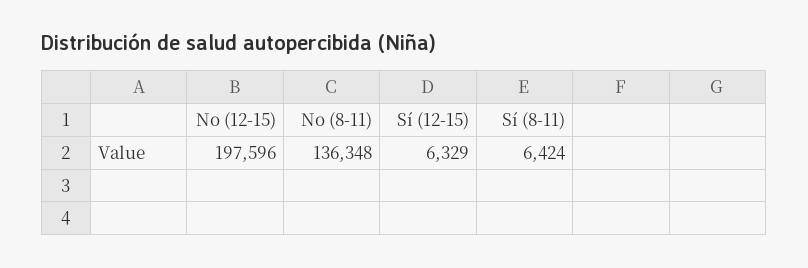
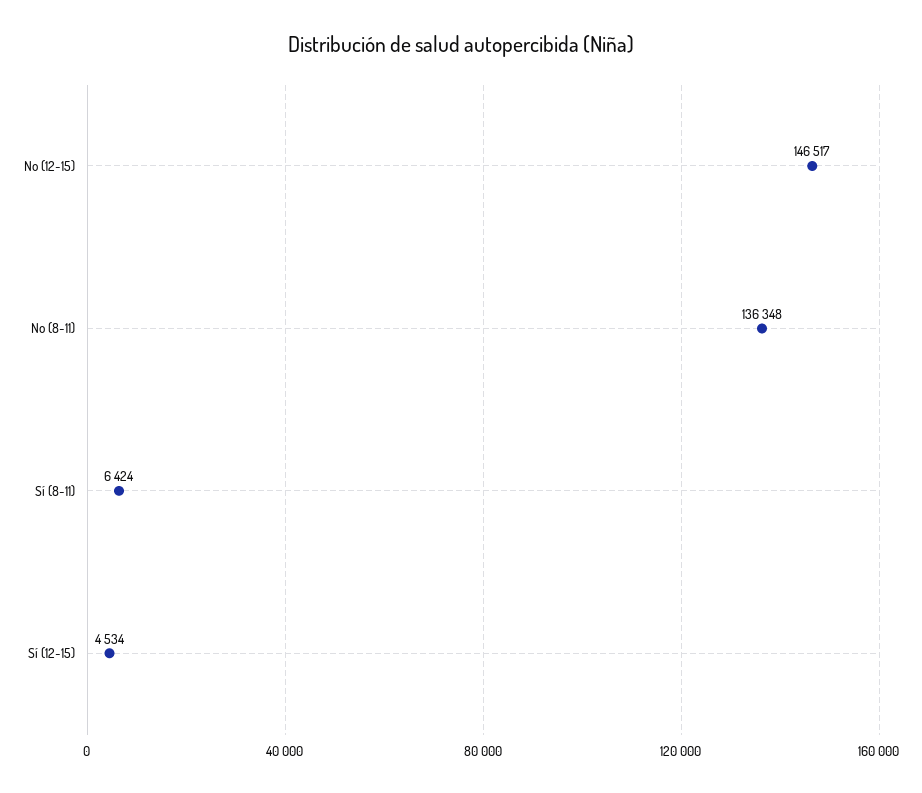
No (12-15): 197596 -> 146517
Sí (12-15): 6329 -> 4534

